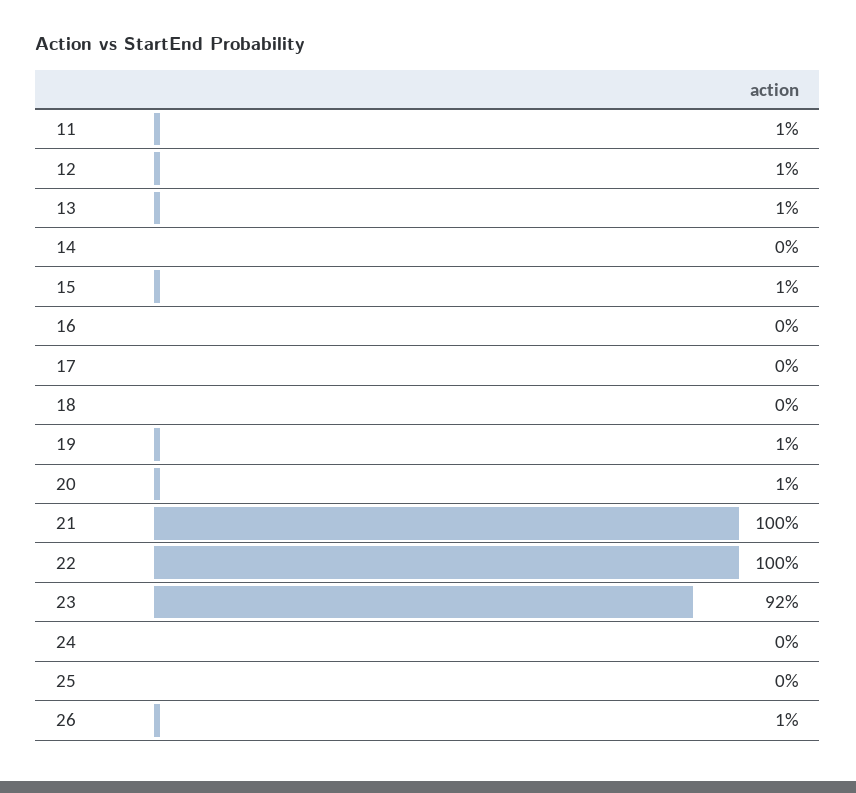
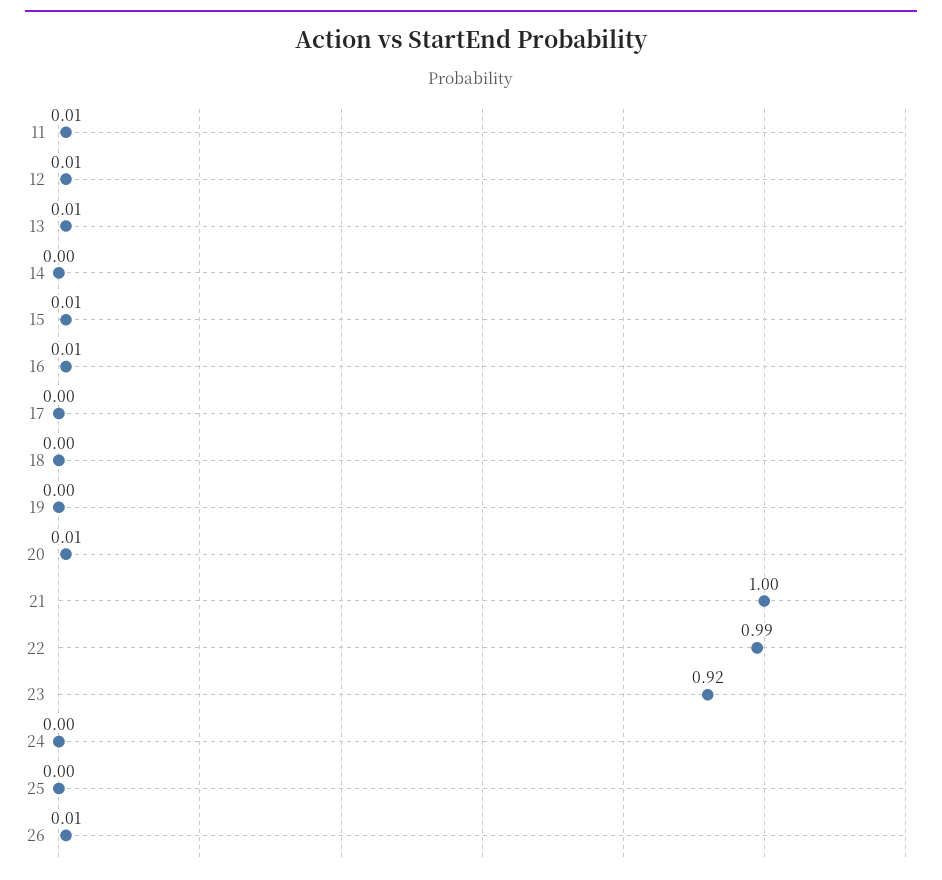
16: 0 -> 0.01
19: 0.01 -> 0
22: 1 -> 0.99

